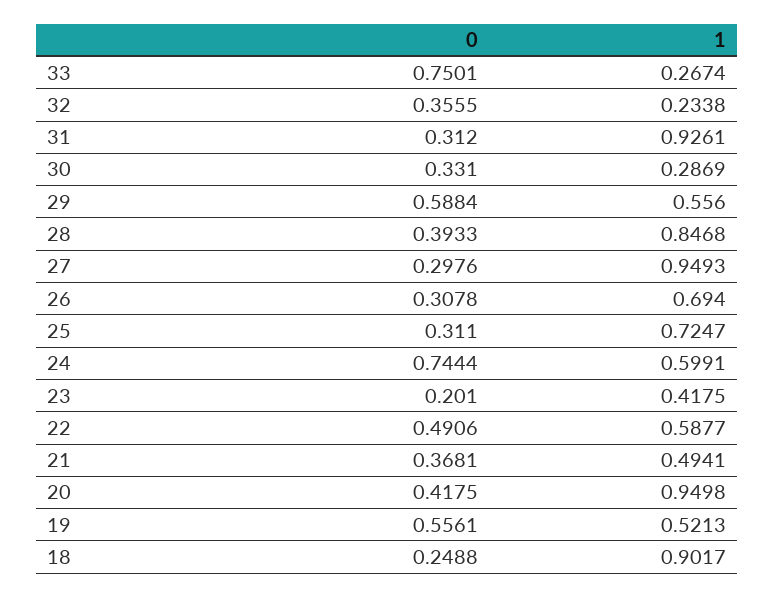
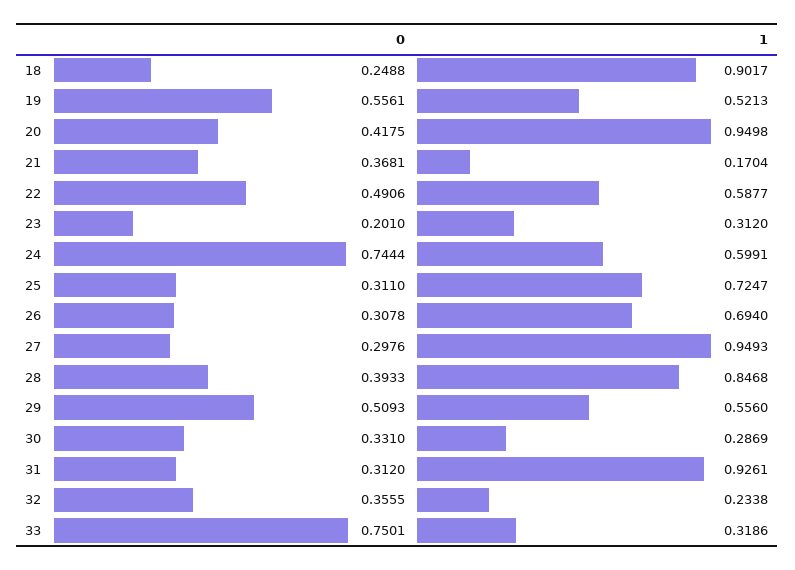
1, 33: 0.2674 -> 0.3186
0, 29: 0.5884 -> 0.5093
1, 23: 0.4175 -> 0.312
1, 21: 0.4941 -> 0.1704

